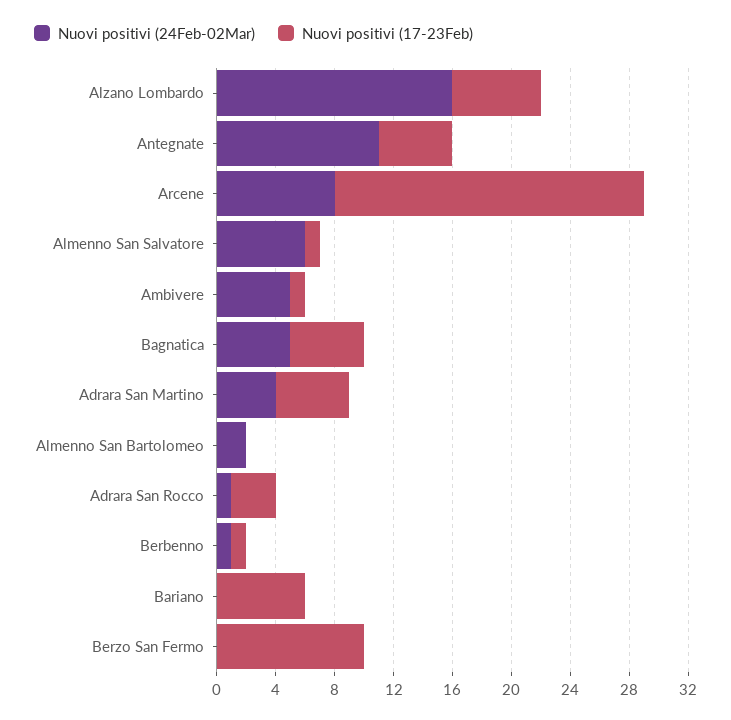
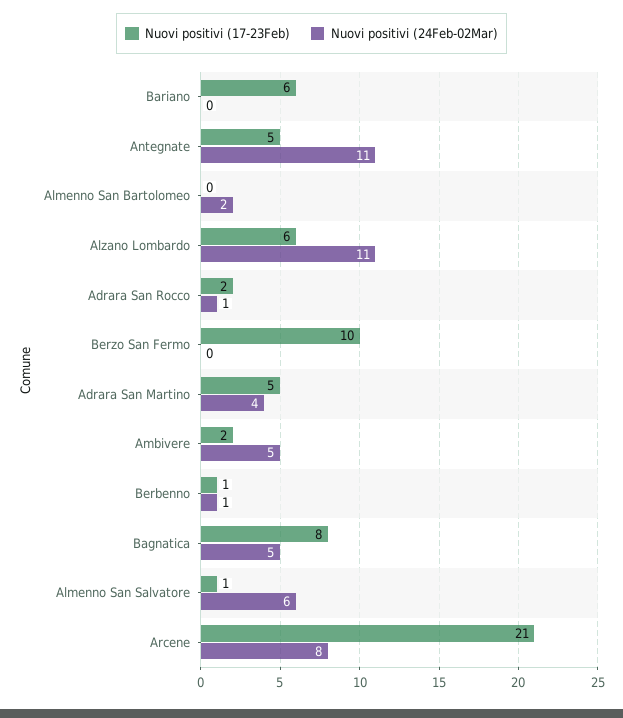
Nuovi positivi (24Feb-02Mar), Alzano Lombardo: 16 -> 11
Nuovi positivi (17-23Feb), Ambivere: 1 -> 2
Nuovi positivi (17-23Feb), Bagnatica: 5 -> 8
Nuovi positivi (17-23Feb), Adrara San Rocco: 3 -> 2

